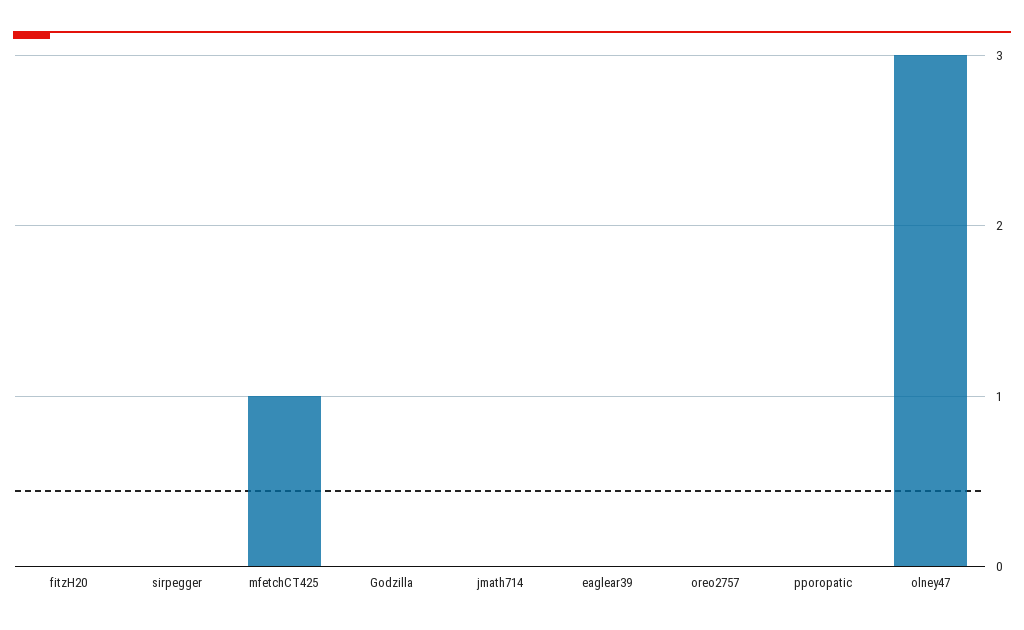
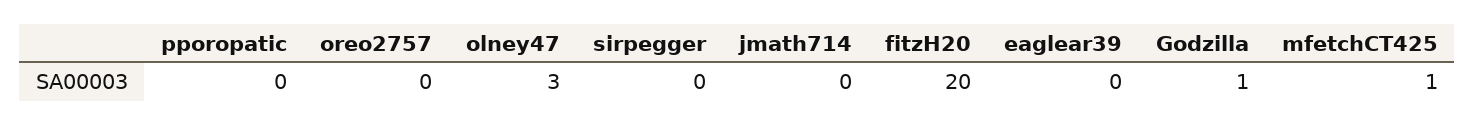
fitzH20: 0 -> 20
Godzilla: 0 -> 1

